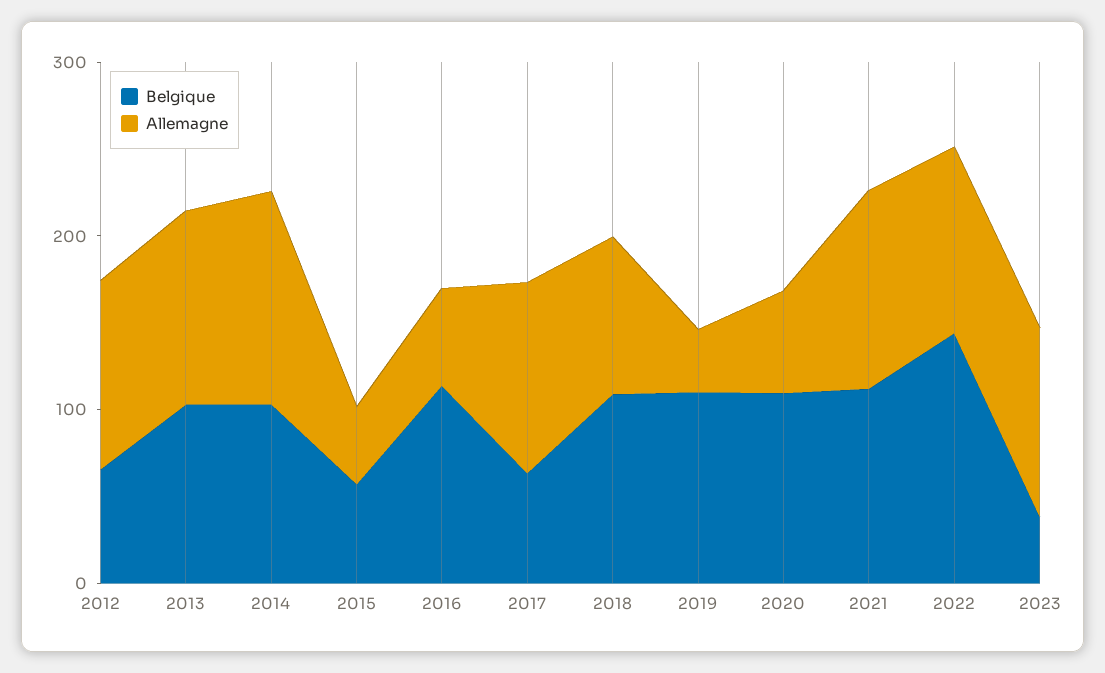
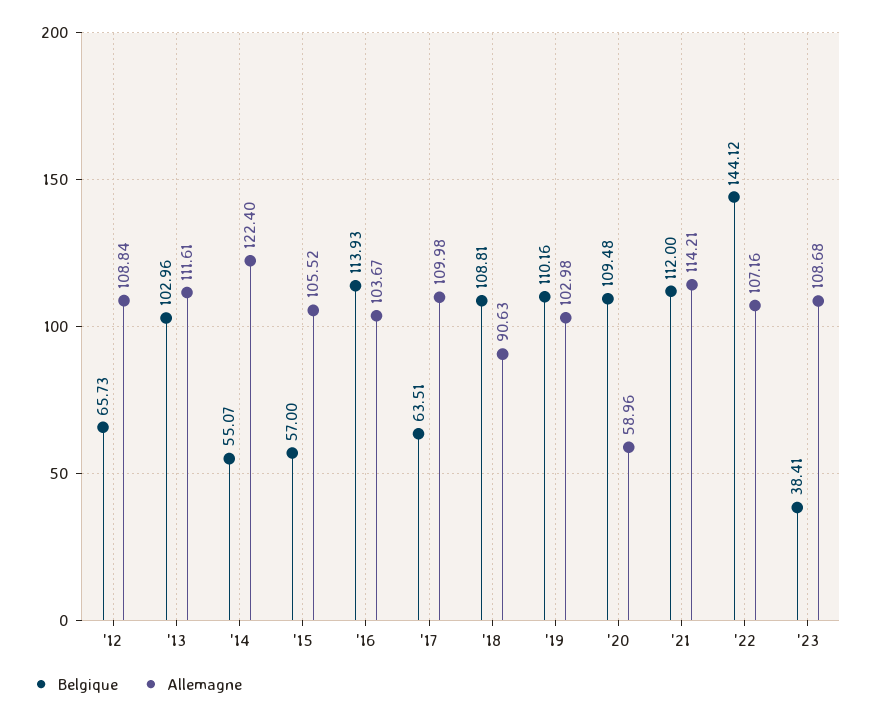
Belgique, 2014: 100 -> 55.07
Allemagne, 2015: 40 -> 105.52
Allemagne, 2016: 60 -> 103.67
Allemagne, 2019: 40 -> 102.98

